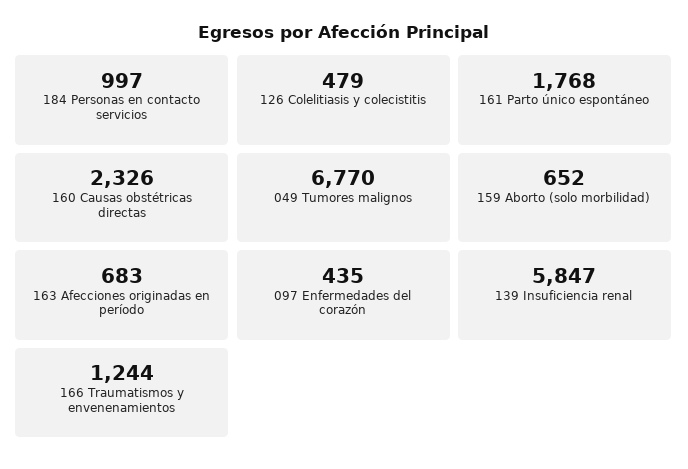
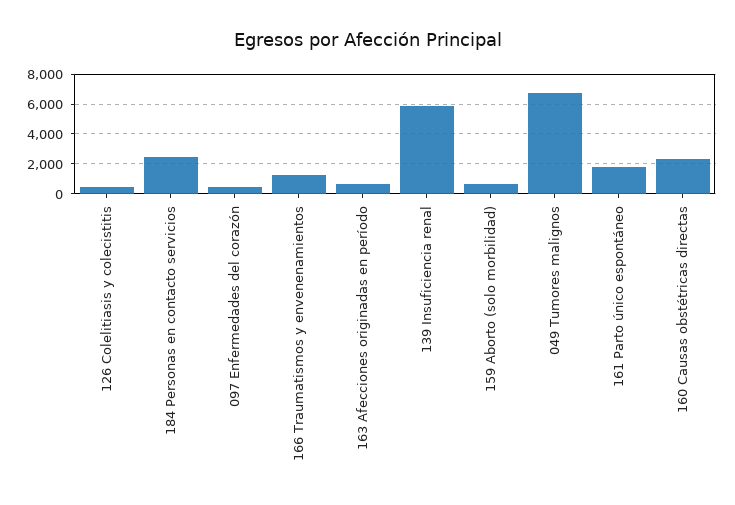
184 Personas en contacto servicios: 997 -> 2500

